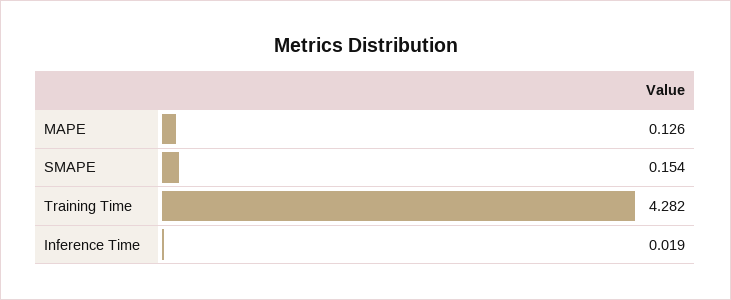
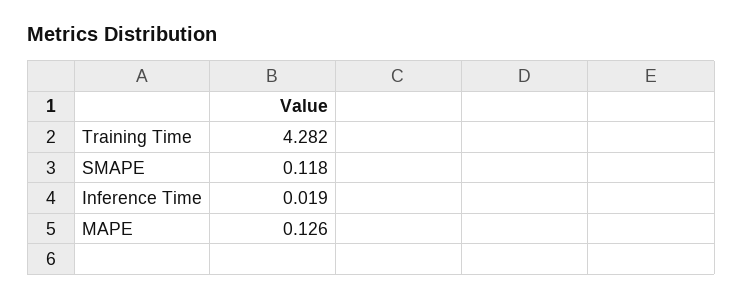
SMAPE: 0.154 -> 0.118

